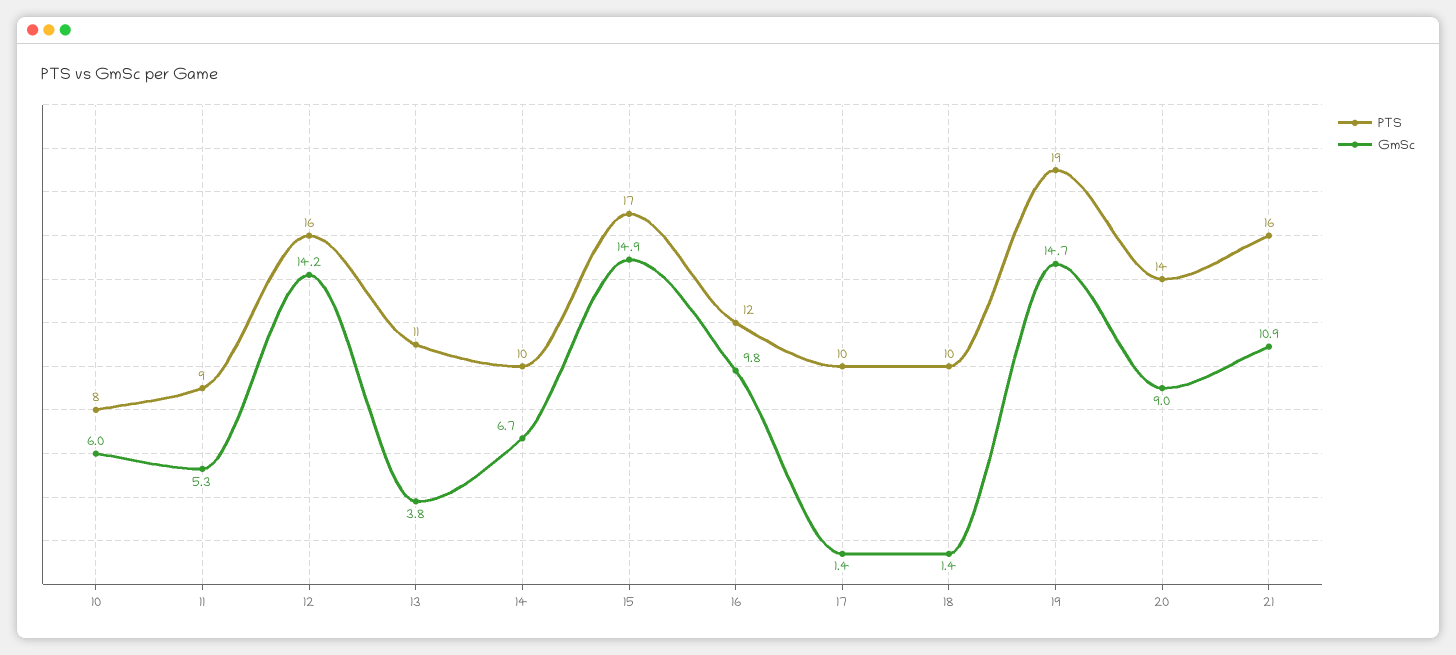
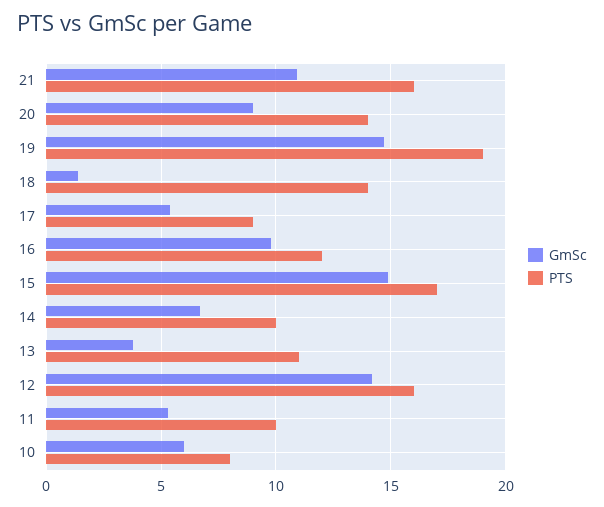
PTS, 11: 9 -> 10
PTS, 17: 10 -> 9
GmSc, 17: 1.4 -> 5.5
PTS, 18: 10 -> 14

